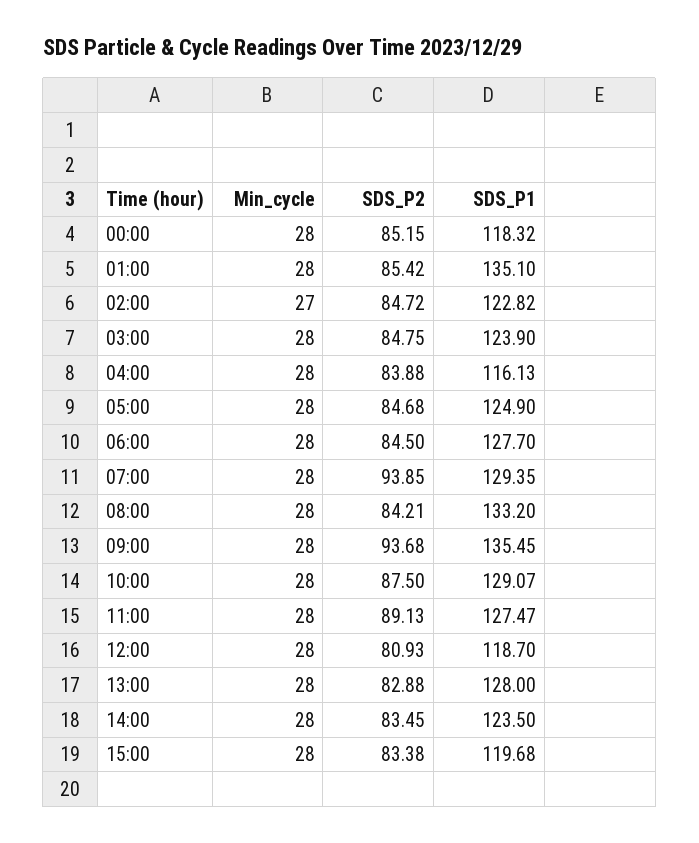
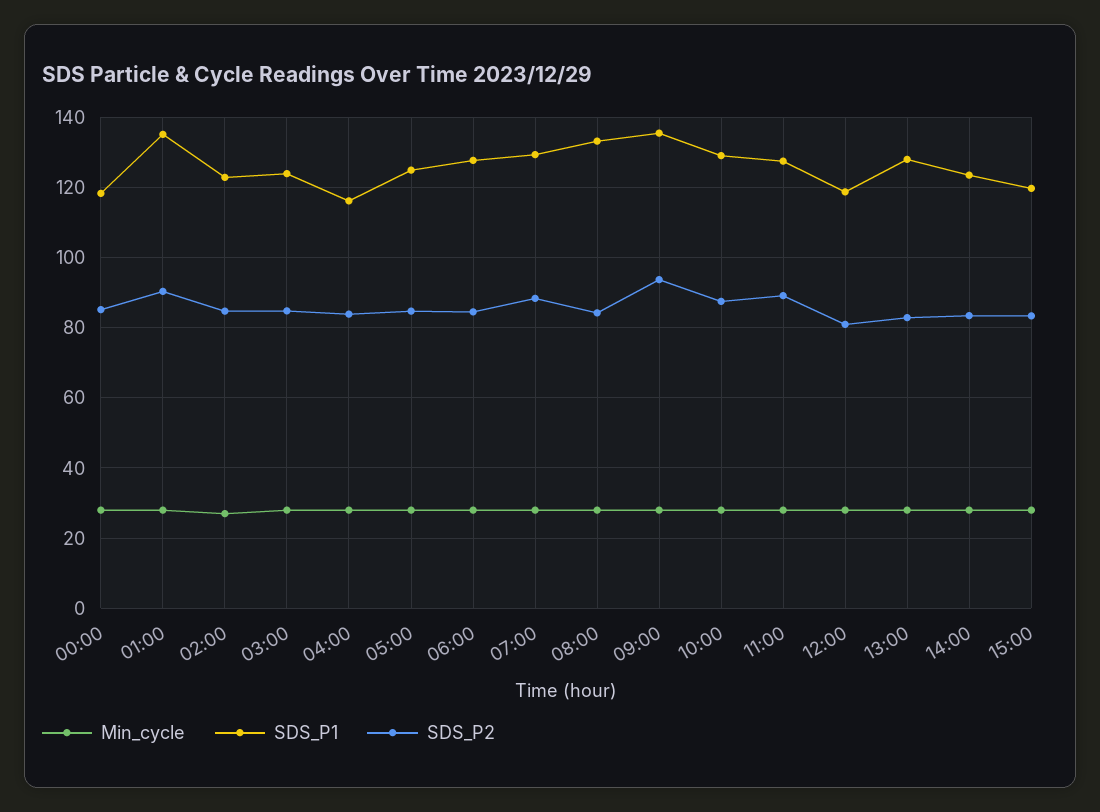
SDS_P2, 01:00: 85.42 -> 90
SDS_P2, 07:00: 93.85 -> 88

